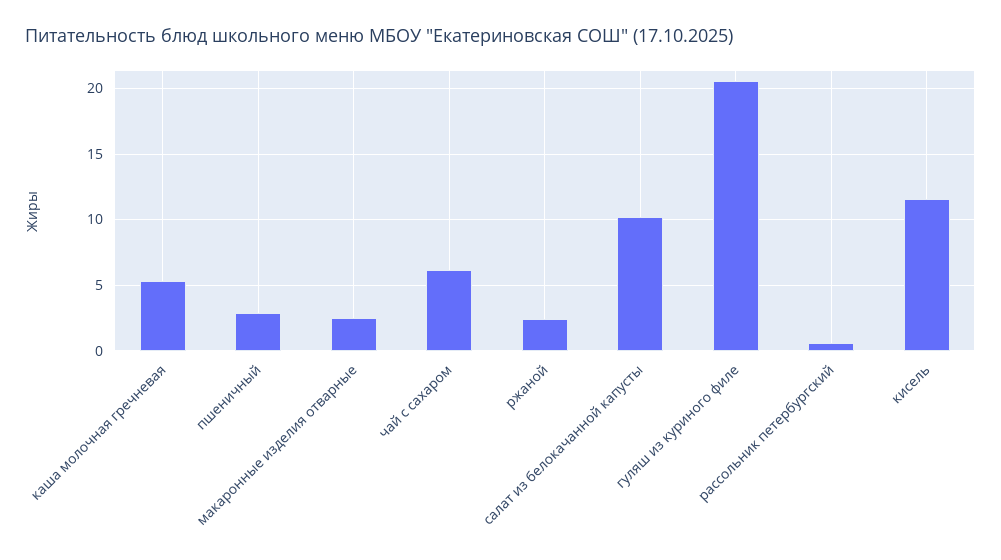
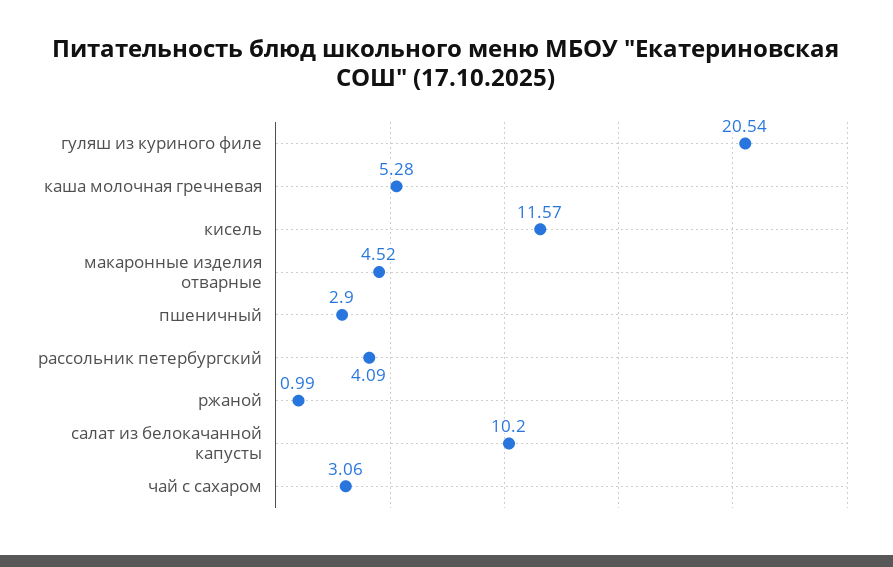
макаронные изделия отварные: 2.5 -> 4.52
чай с сахаром: 6 -> 3.06
ржаной: 2.5 -> 0.99
рассольник петербургский: 0.5 -> 4.09

